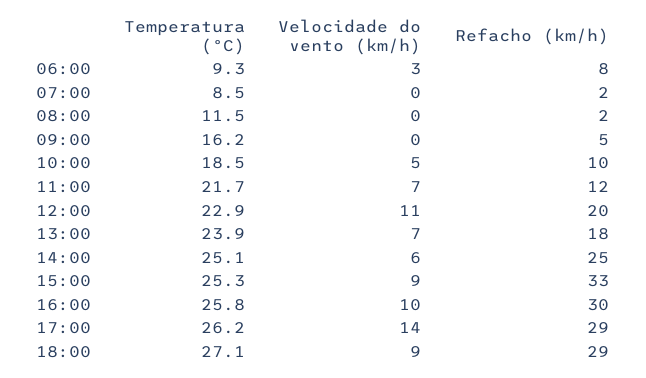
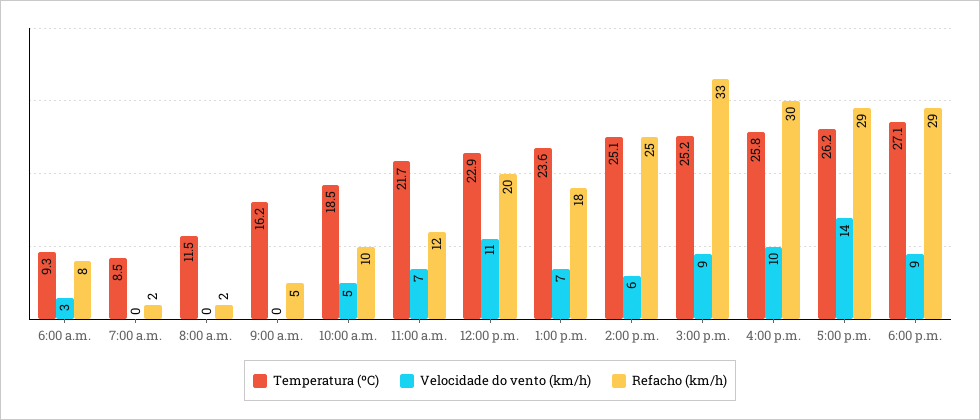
Temperatura (ºC), 13:00: 23.9 -> 23.6
Temperatura (ºC), 15:00: 25.3 -> 25.2

